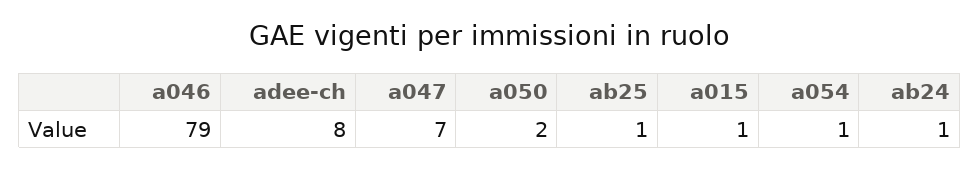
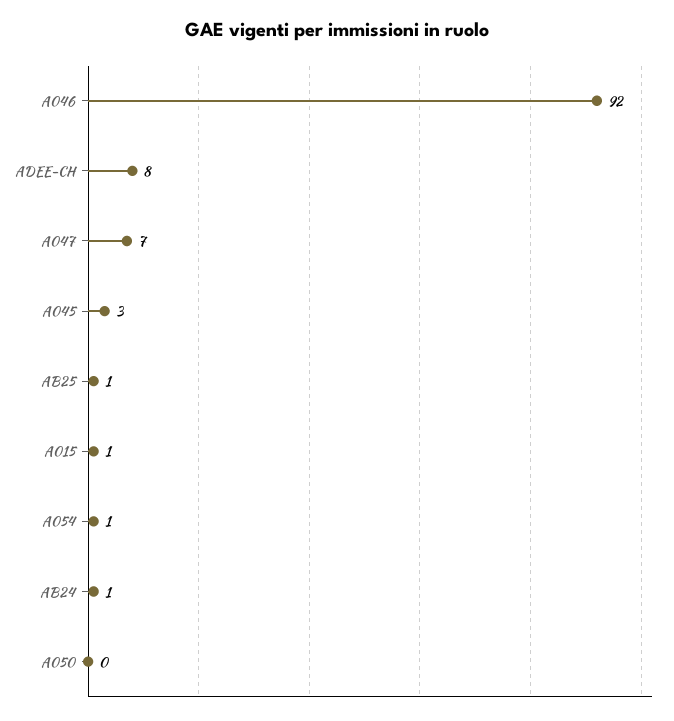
a046: 79 -> 92
a050: 2 -> 0
A045: none -> 3

